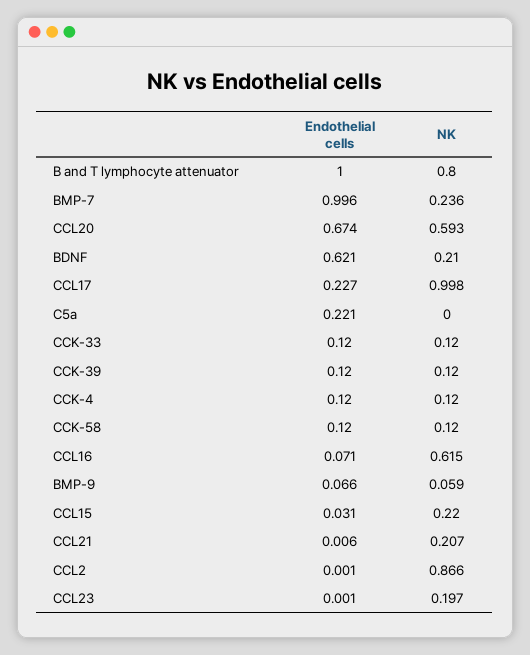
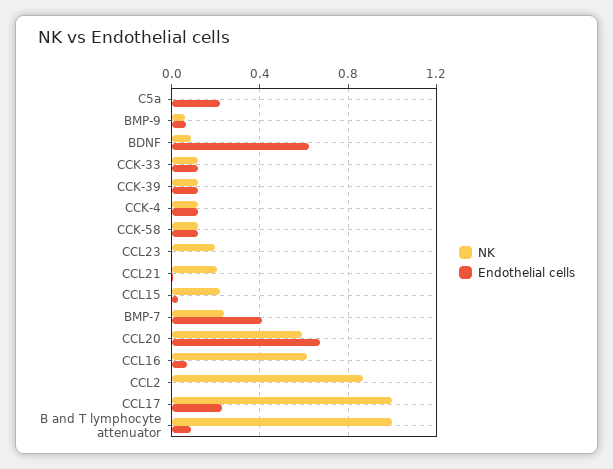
Endothelial cells, B and T lymphocyte attenuator: 1 -> 0.1
NK, B and T lymphocyte attenuator: 0.8 -> 1
Endothelial cells, BMP-7: 0.996 -> 0.4
NK, BDNF: 0.21 -> 0.1

